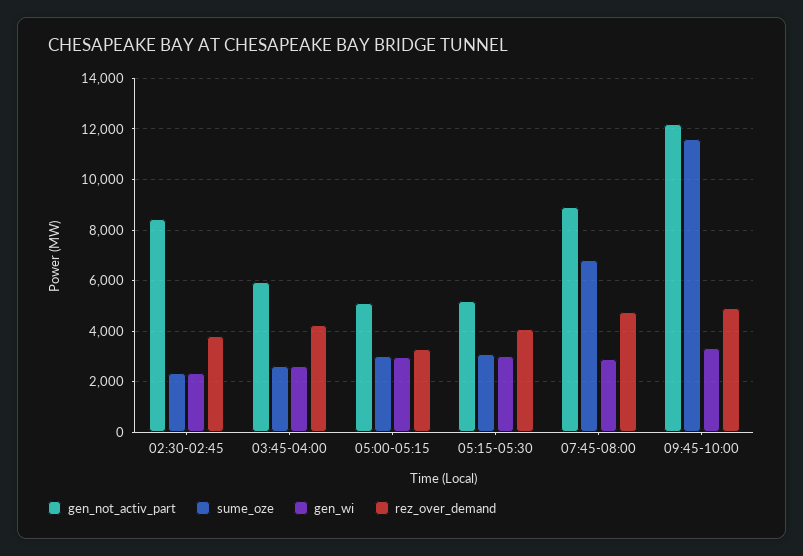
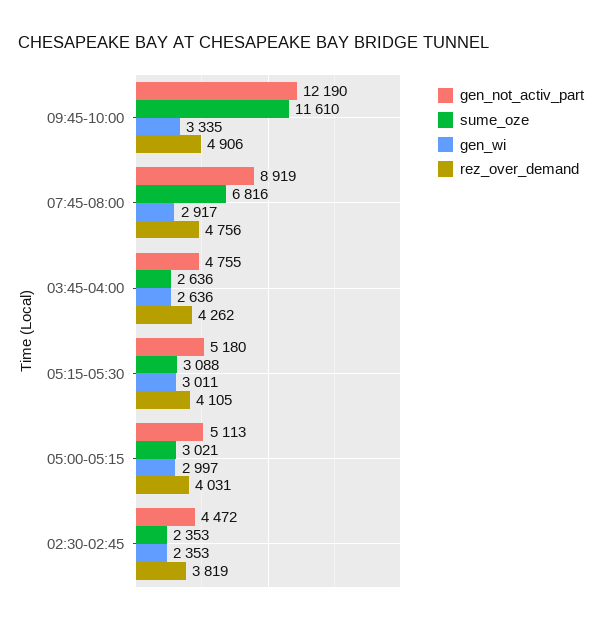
gen_not_activ_part, 02:30-02:45: 8500 -> 4472
gen_not_activ_part, 03:45-04:00: 6000 -> 4755
rez_over_demand, 05:00-05:15: 3250 -> 4031

